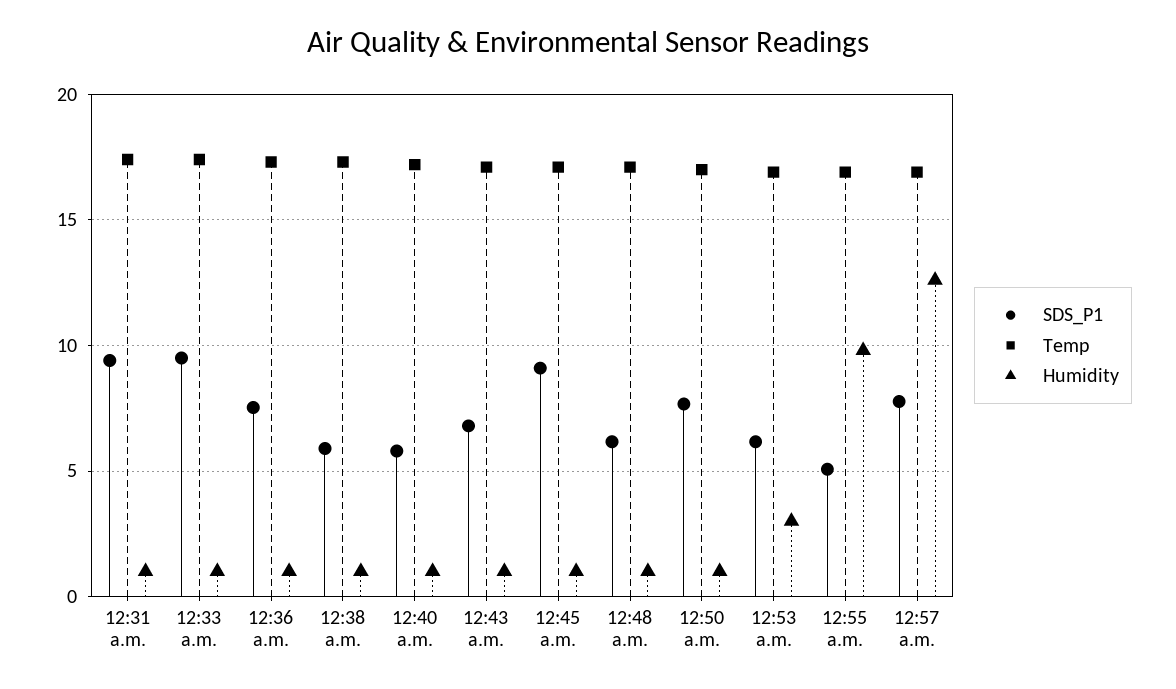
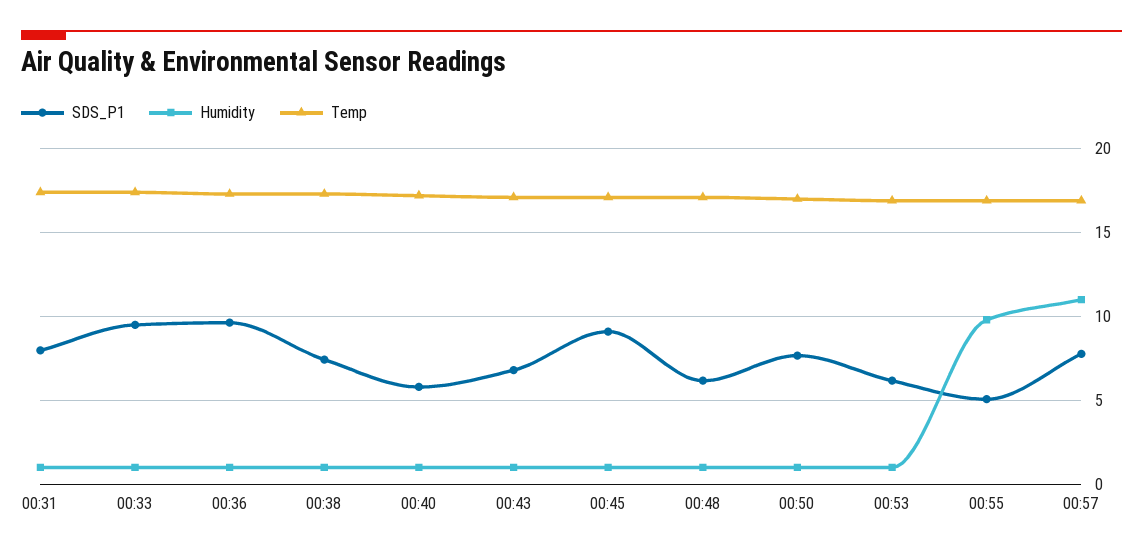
SDS_P1, 12:31 a.m.: 9.5 -> 8
SDS_P1, 12:36 a.m.: 7.5 -> 9.5
SDS_P1, 12:38 a.m.: 6 -> 7.5
Humidity, 12:53 a.m.: 3 -> 1
Humidity, 12:57 a.m.: 12.5 -> 11

